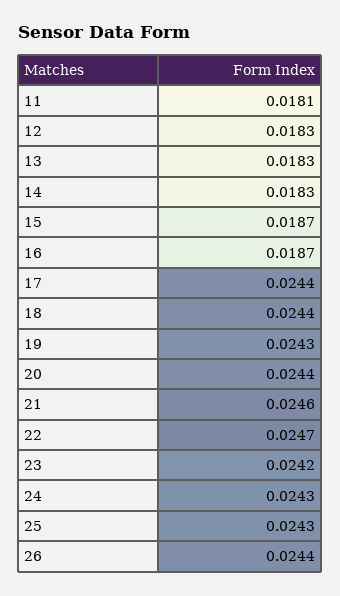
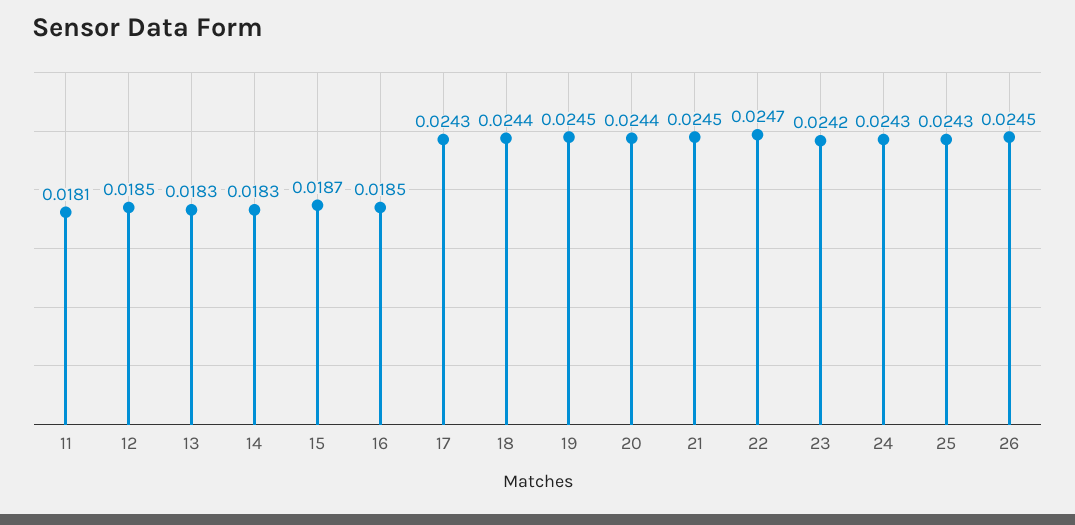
12: 0.0183 -> 0.0185
16: 0.0187 -> 0.0185
17: 0.0244 -> 0.0243
19: 0.0243 -> 0.0245
21: 0.0246 -> 0.0245
26: 0.0244 -> 0.0245

